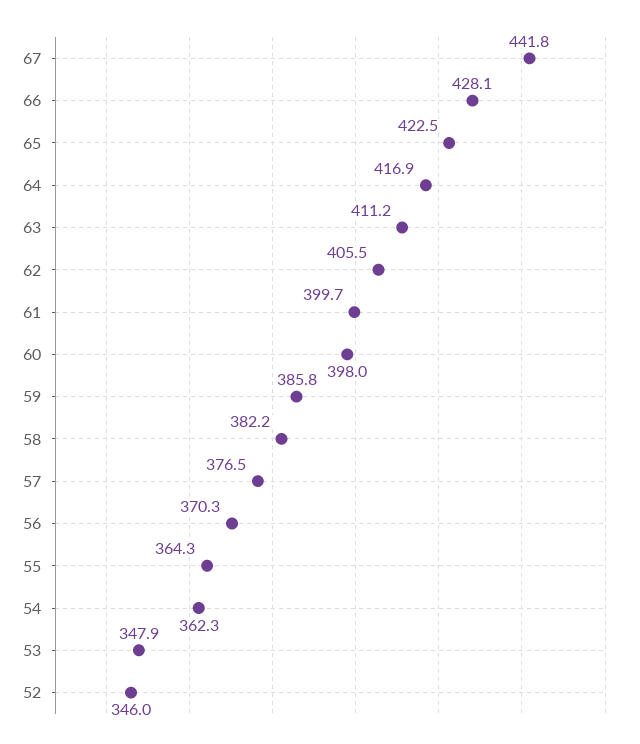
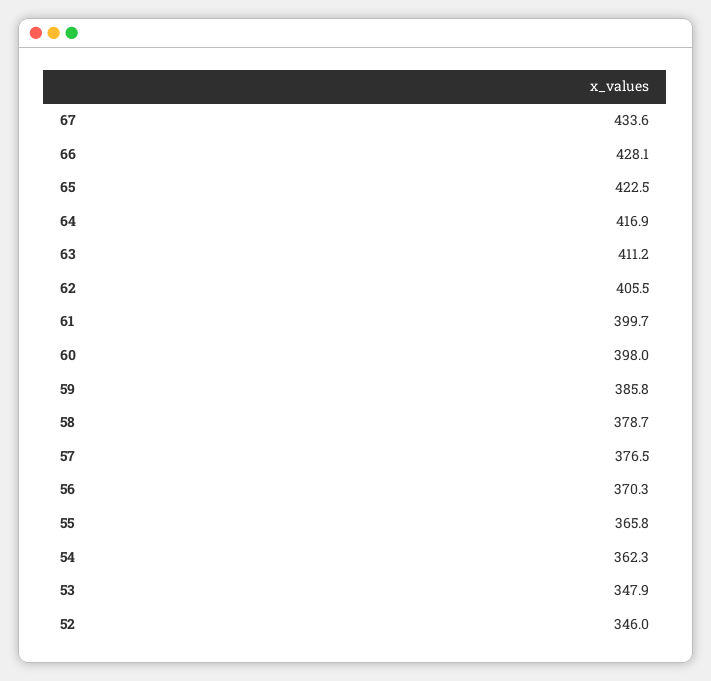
67: 441.8 -> 433.6
58: 382.2 -> 378.7
55: 364.3 -> 365.8

